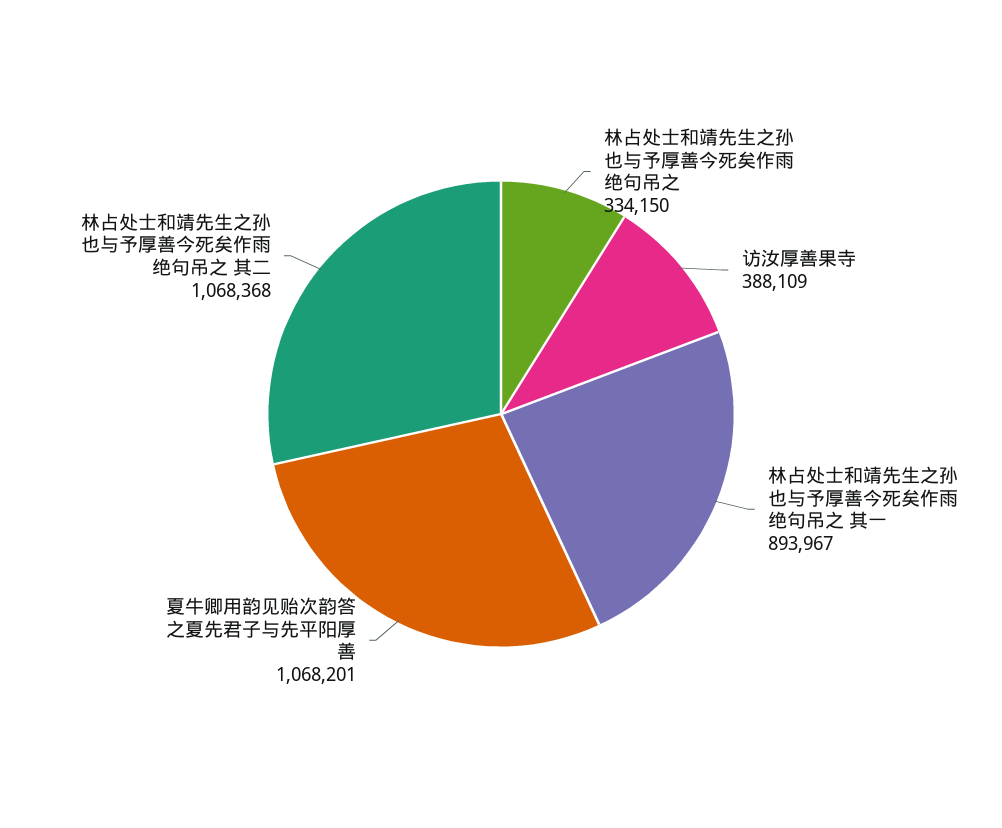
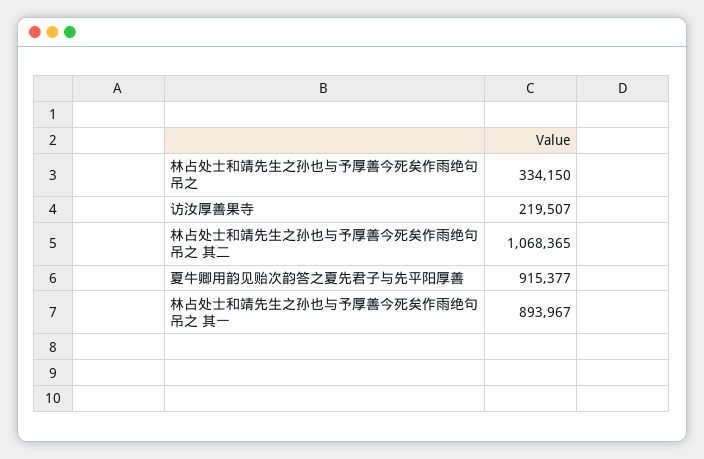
访汝厚善果寺: 388109 -> 219507
夏牛卿用韵见贻次韵答之夏先君子与先平阳厚善: 1068201 -> 915377
林占处士和靖先生之孙也与予厚善今死矣作雨绝句吊之 其二: 1068368 -> 1068365

